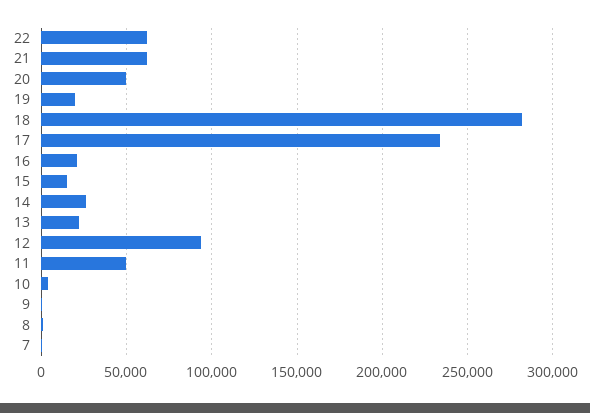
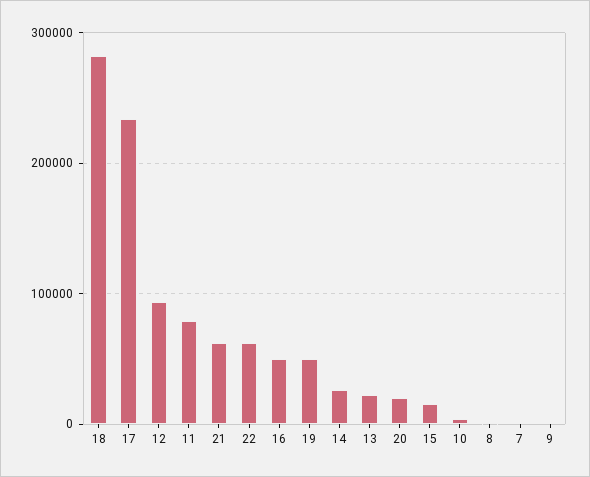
20: 50000 -> 20000
19: 20000 -> 50000
16: 20000 -> 50000
11: 50000 -> 80000

